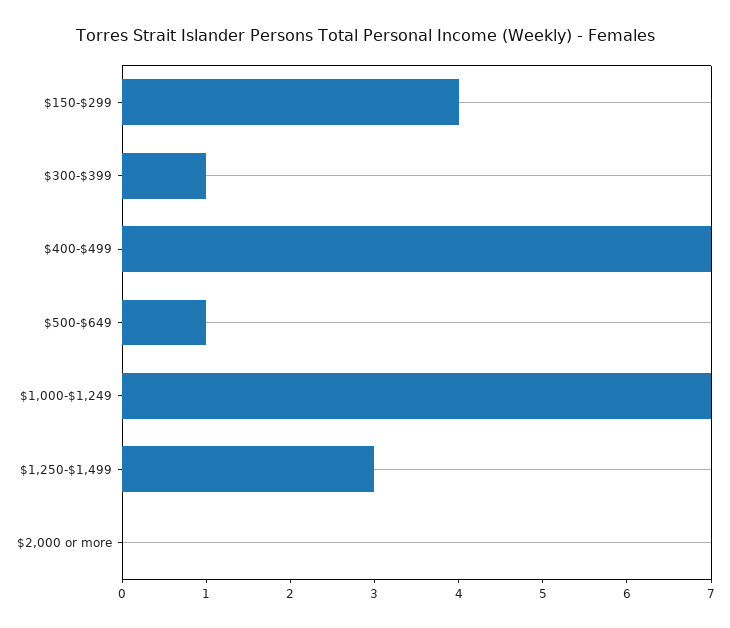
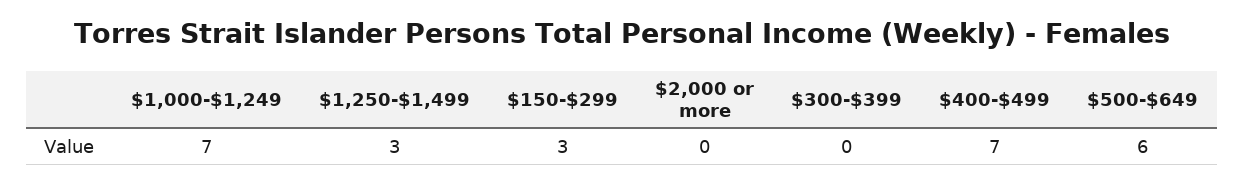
$150-$299: 4 -> 3
$300-$399: 1 -> 0
$500-$649: 1 -> 6

